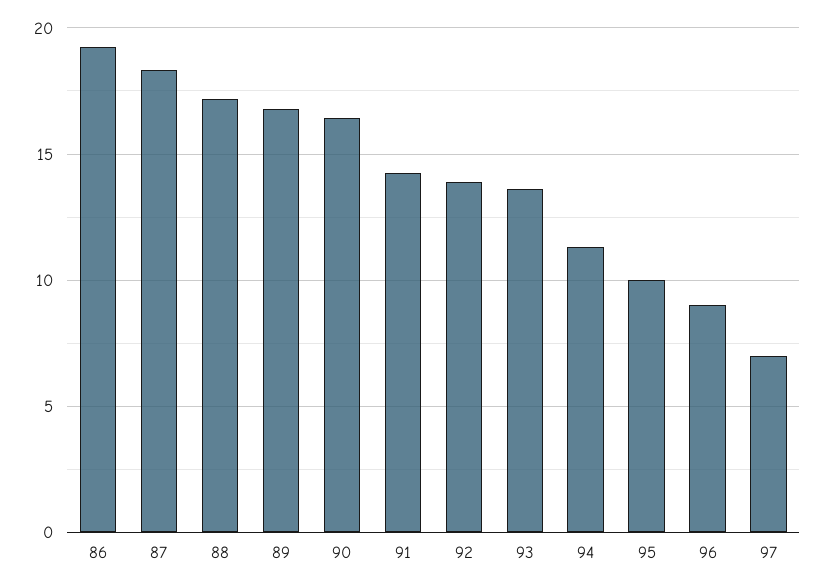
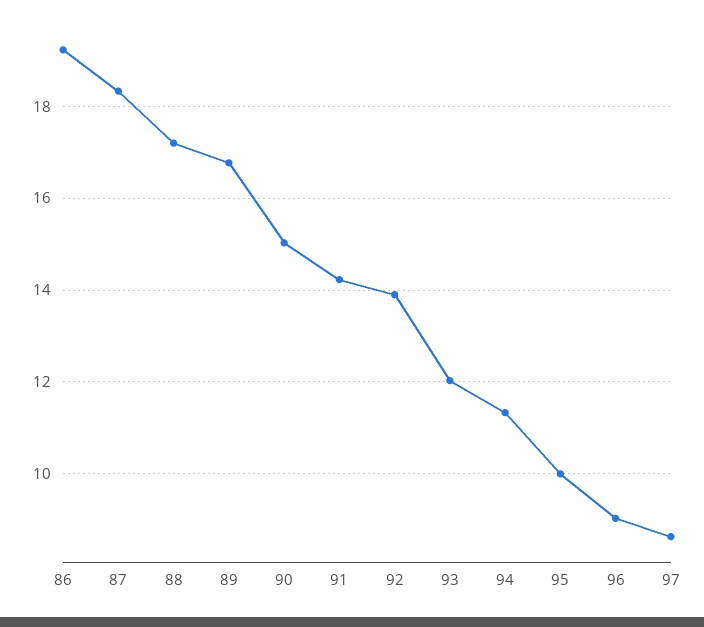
90: 16.5 -> 15
93: 13.5 -> 12
97: 7 -> 8.6

